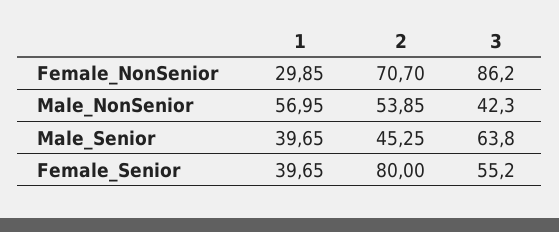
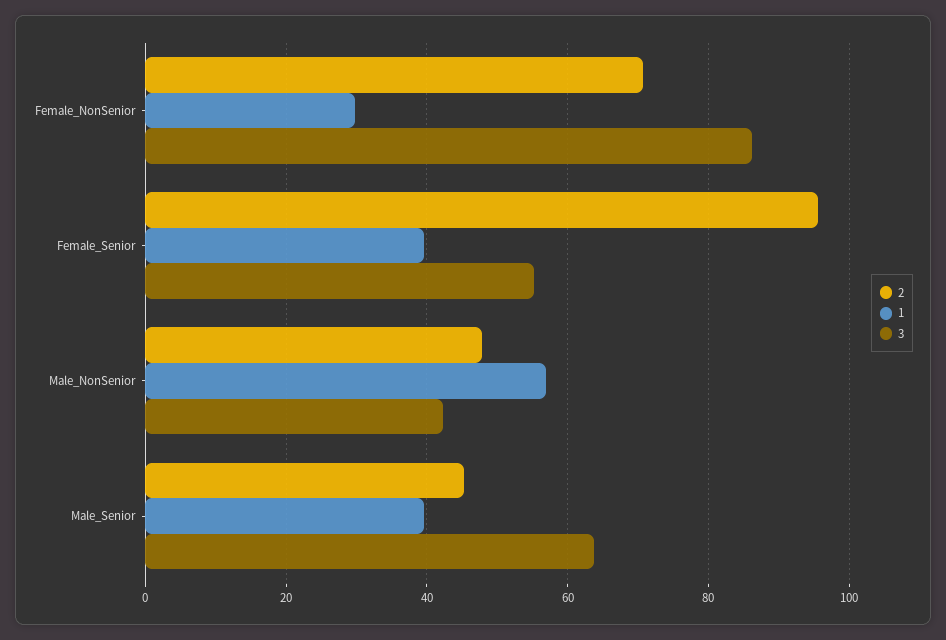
2, Male_NonSenior: 53.85 -> 48
2, Female_Senior: 80 -> 96

